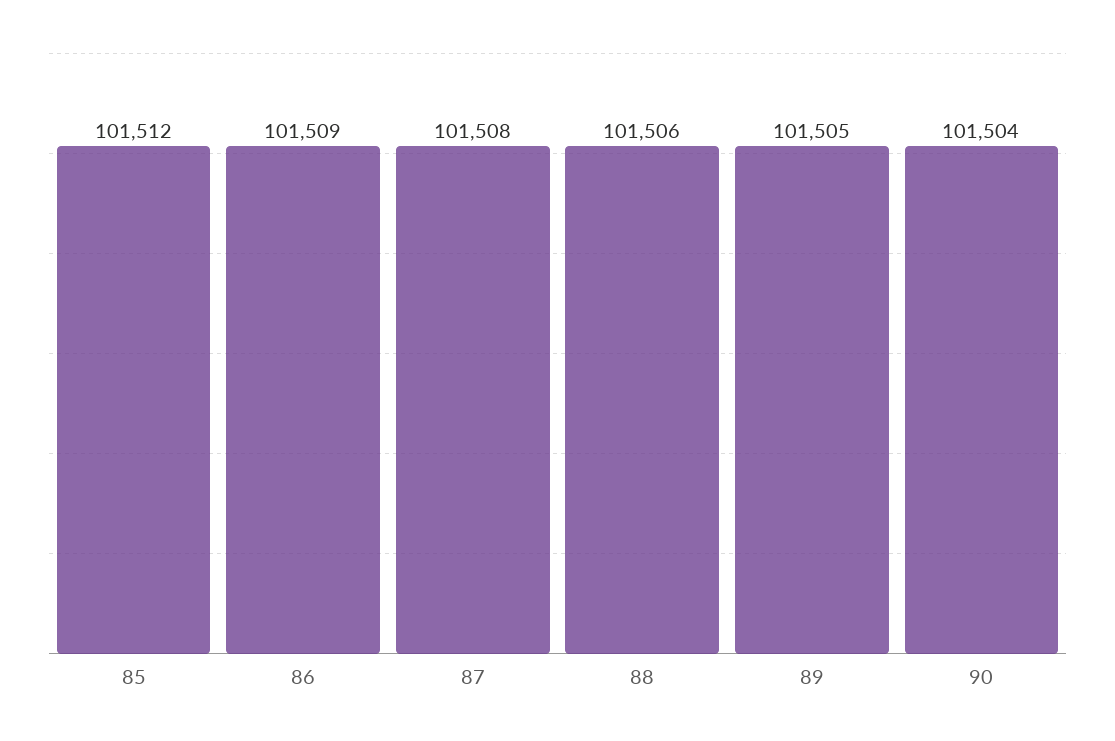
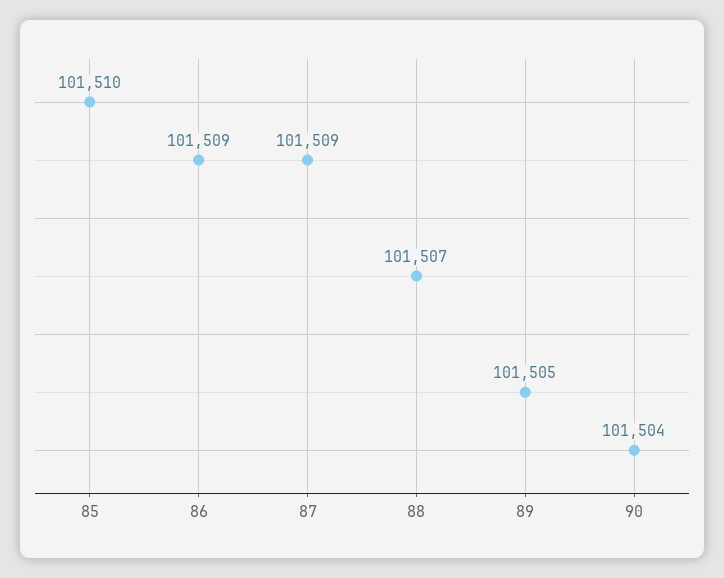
85: 101512 -> 101510
87: 101508 -> 101509
88: 101506 -> 101507

